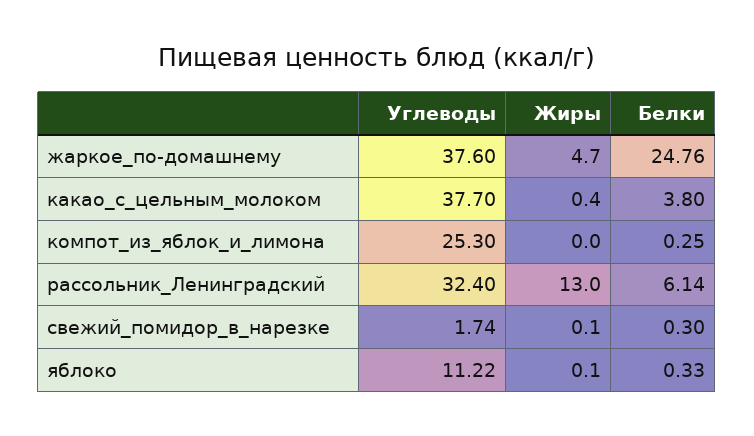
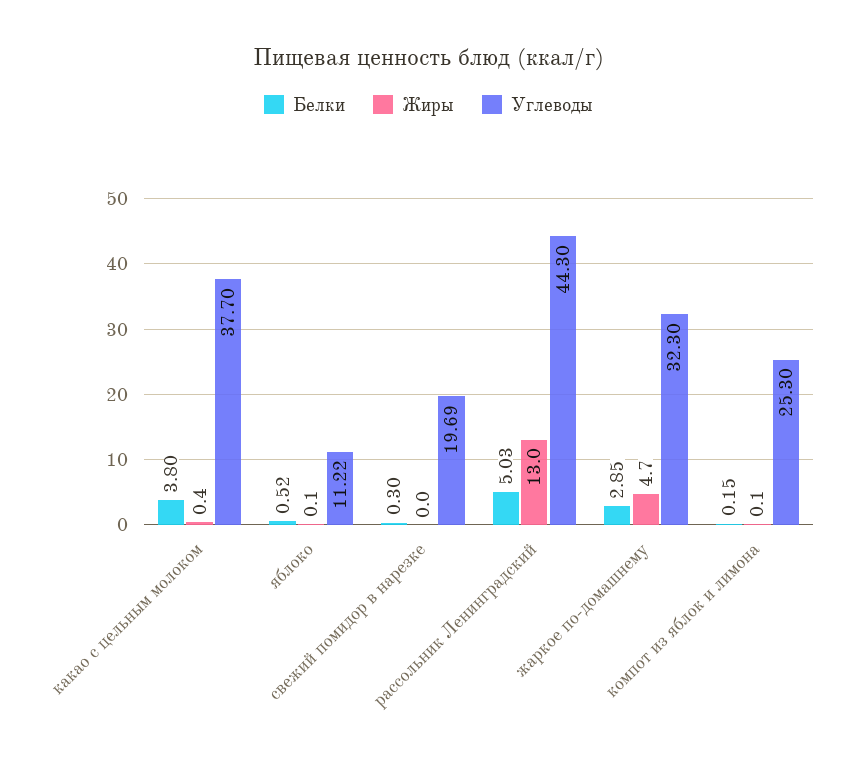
Углеводы, жаркое_по-домашнему: 37.6 -> 32.3
Белки, жаркое_по-домашнему: 24.76 -> 2.85
Жиры, компот_из_яблок_и_лимона: 0 -> 0.1
Белки, компот_из_яблок_и_лимона: 0.25 -> 0.15
Углеводы, рассольник_Ленинградский: 32.4 -> 44.3
Белки, рассольник_Ленинградский: 6.14 -> 5.03
Углеводы, свежий_помидор_в_нарезке: 1.74 -> 19.69
Жиры, свежий_помидор_в_нарезке: 0.1 -> 0
Белки, яблоко: 0.33 -> 0.52

